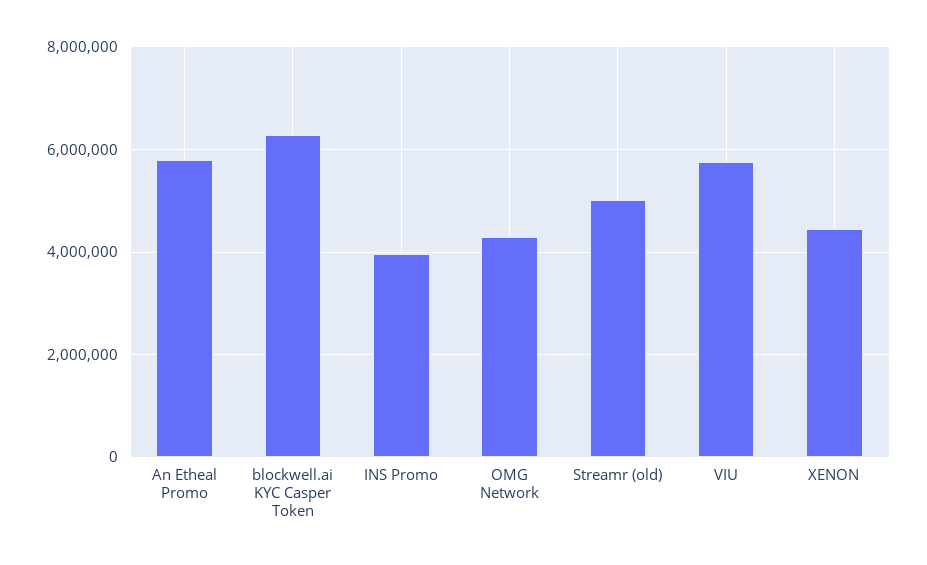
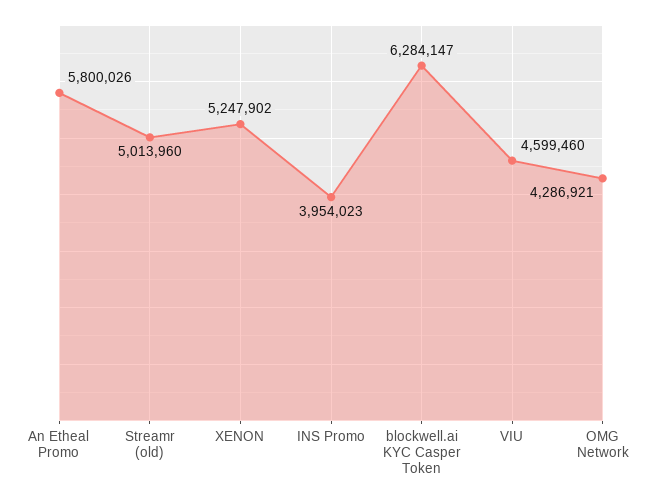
VIU: 5800000 -> 4599460
XENON: 4400000 -> 5247902

